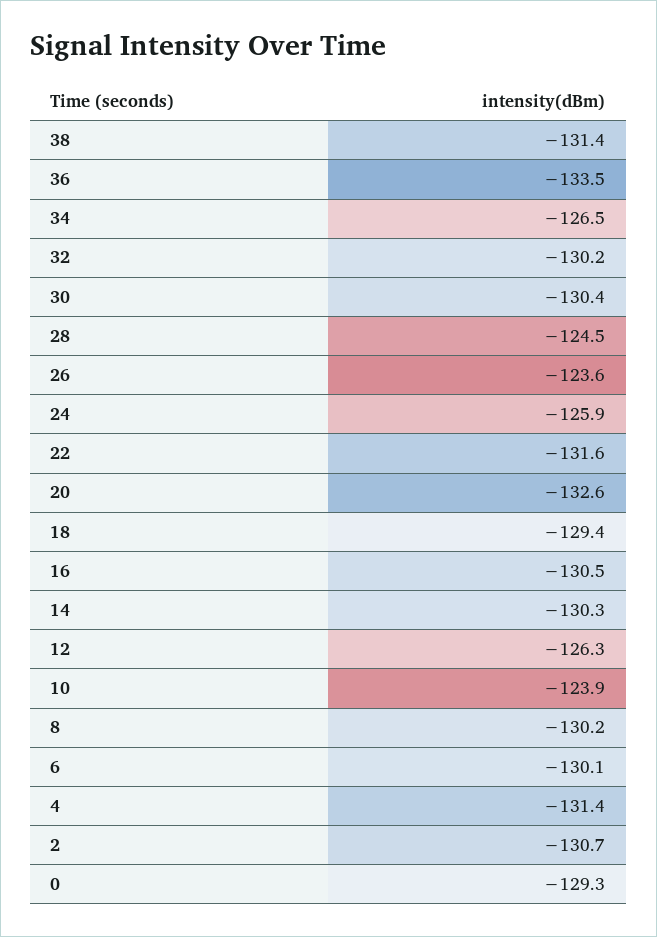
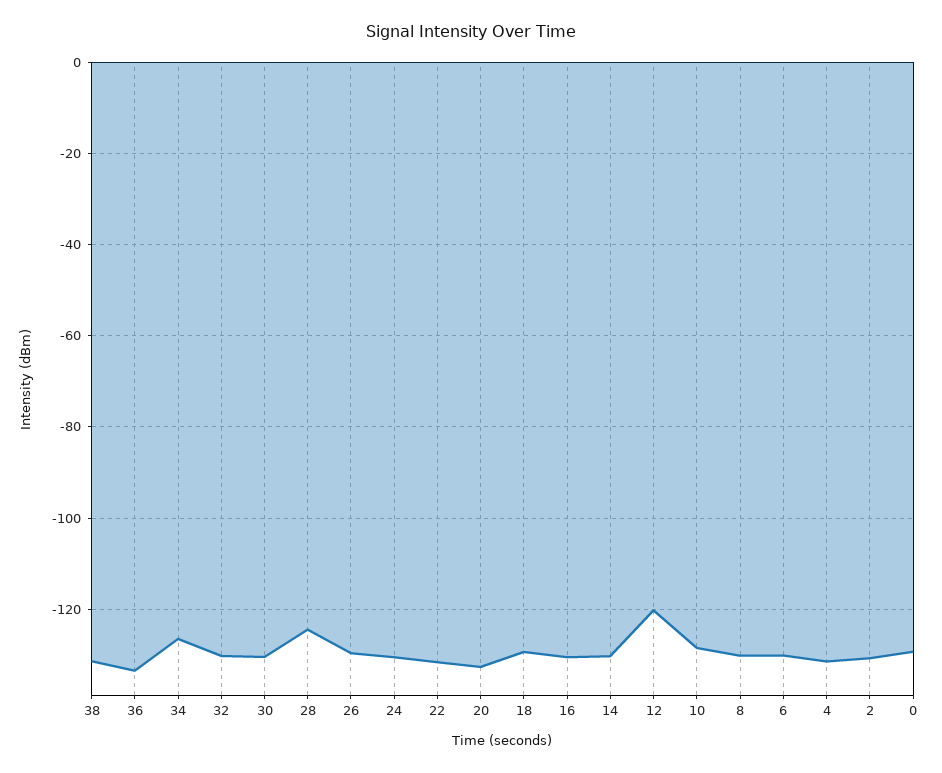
26: -123.6 -> -130
24: -125.9 -> -130
12: -126.3 -> -120
10: -123.9 -> -128

